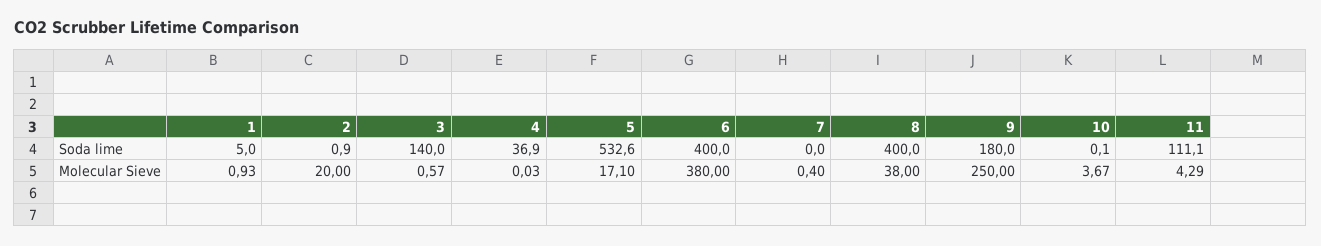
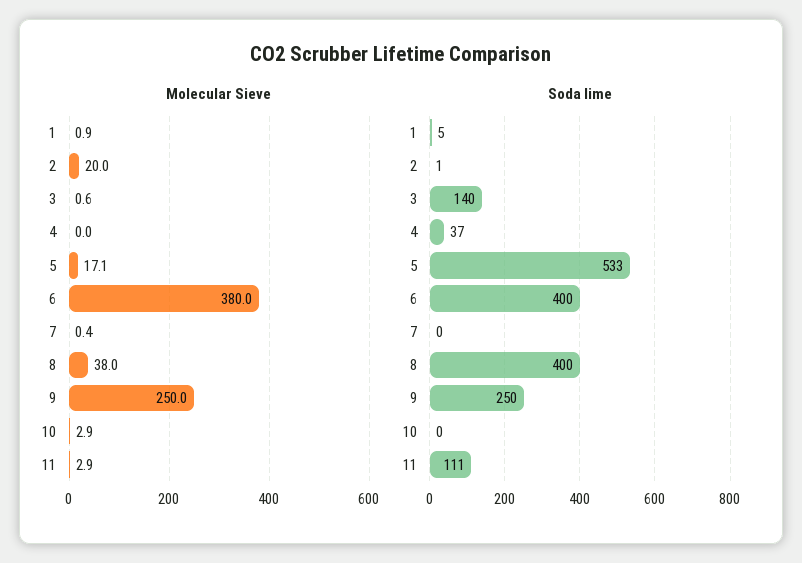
Soda lime, 9: 180 -> 250
Molecular Sieve, 10: 3.67 -> 2.9
Molecular Sieve, 11: 4.29 -> 2.9

